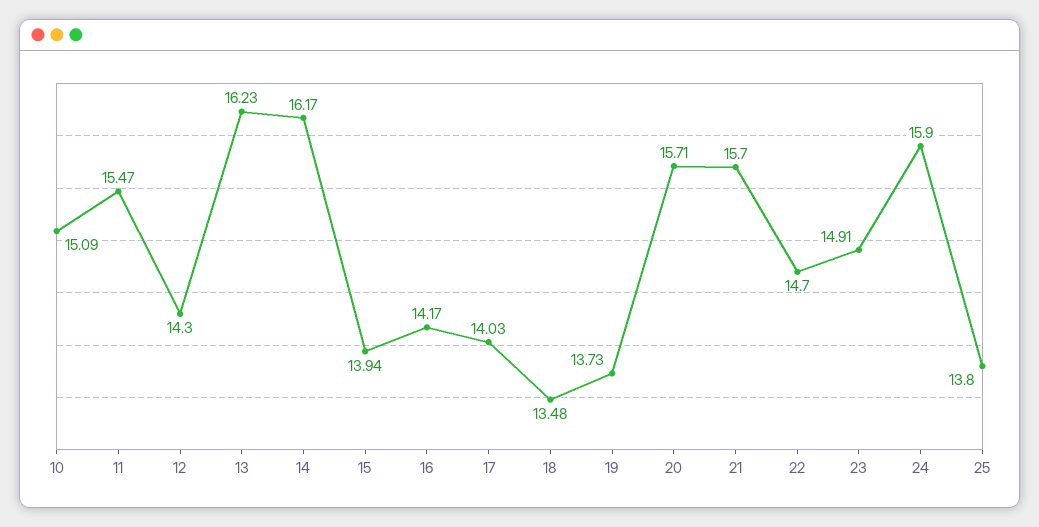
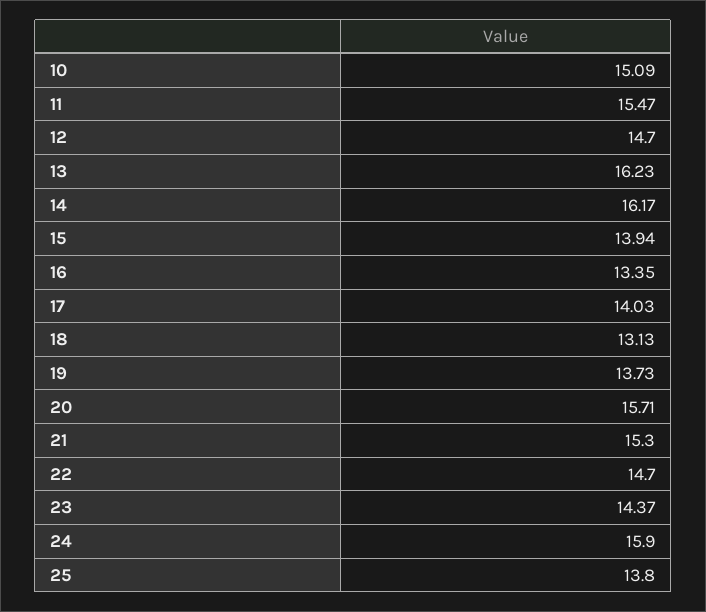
12: 14.3 -> 14.7
16: 14.17 -> 13.35
18: 13.48 -> 13.13
21: 15.7 -> 15.3
23: 14.91 -> 14.37

